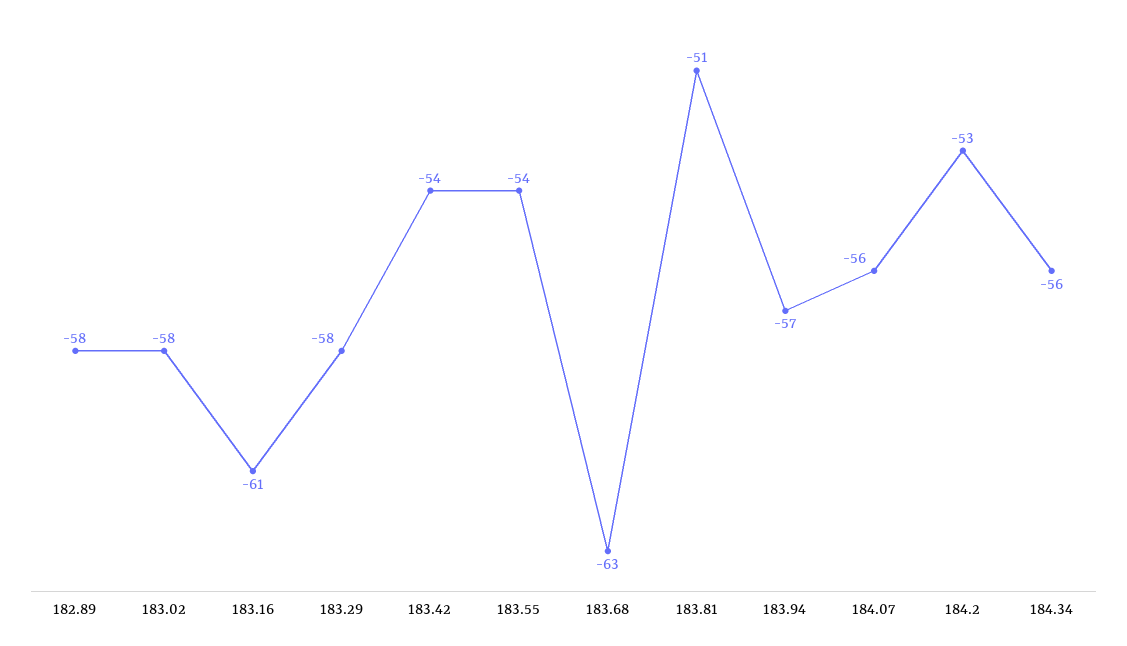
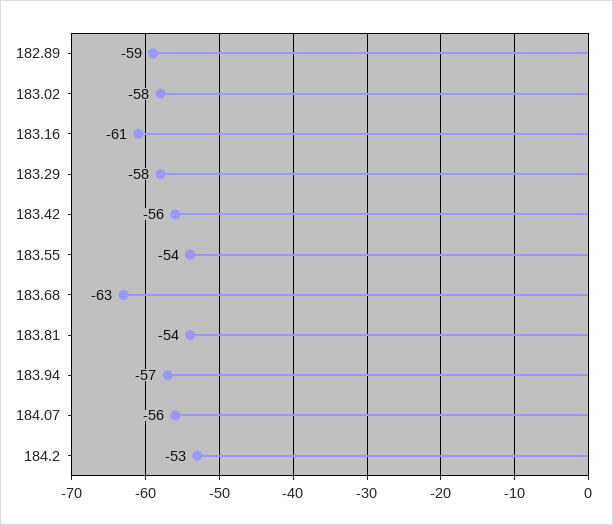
182.89: -58 -> -59
183.42: -54 -> -56
183.81: -51 -> -54
184.34: -56 -> none

